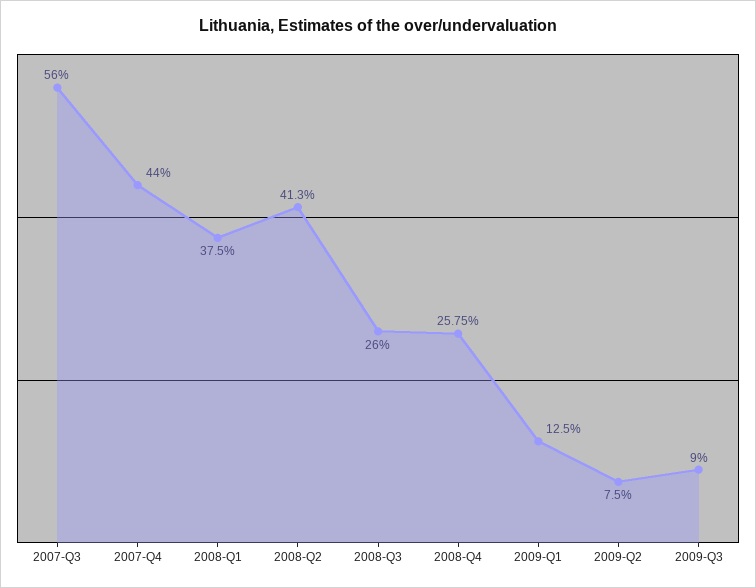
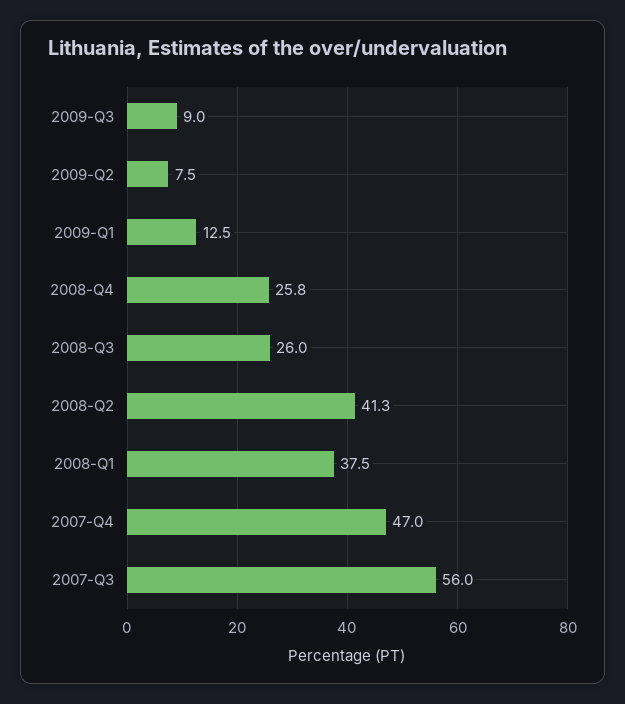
2007-Q4: 44 -> 47

